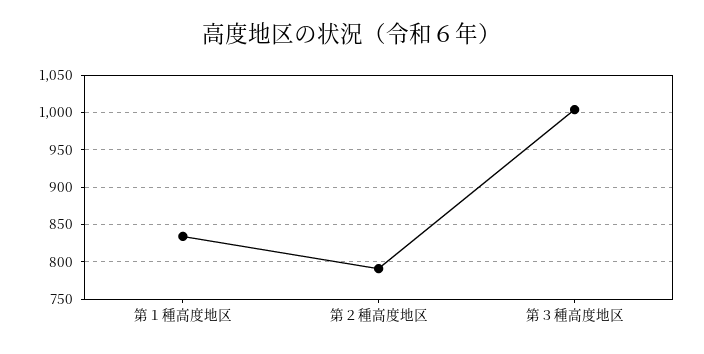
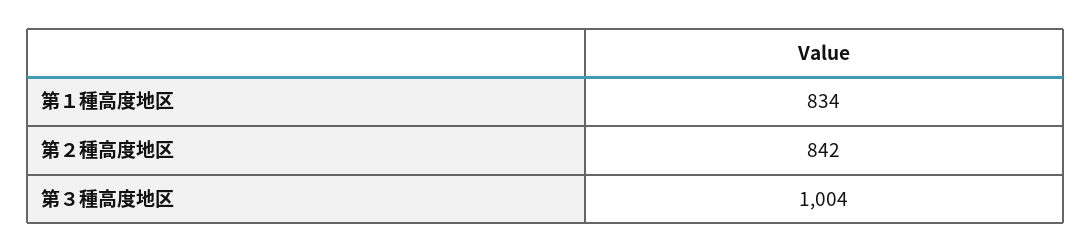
第２種高度地区: 790 -> 842

